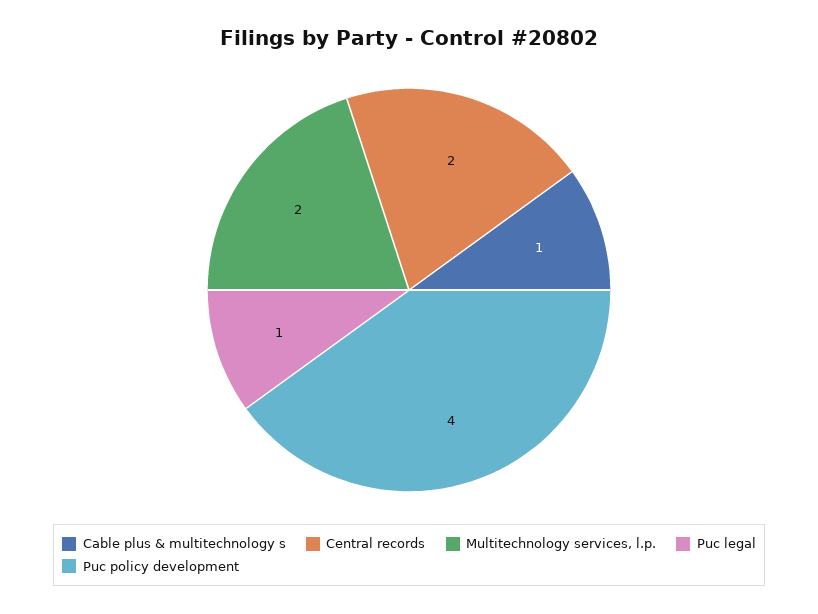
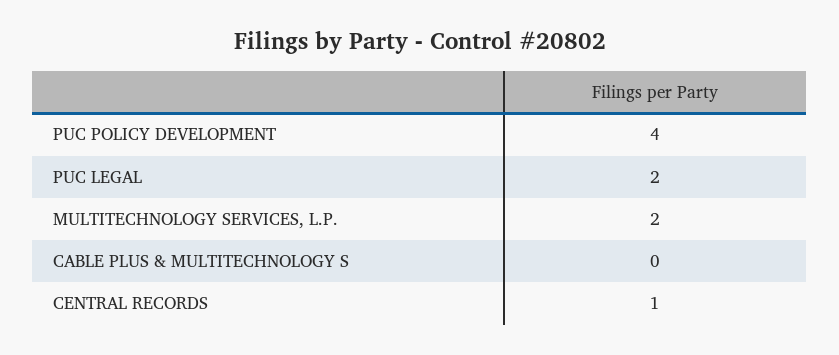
Cable plus & multitechnology s: 1 -> 0
Central records: 2 -> 1
Puc legal: 1 -> 2

